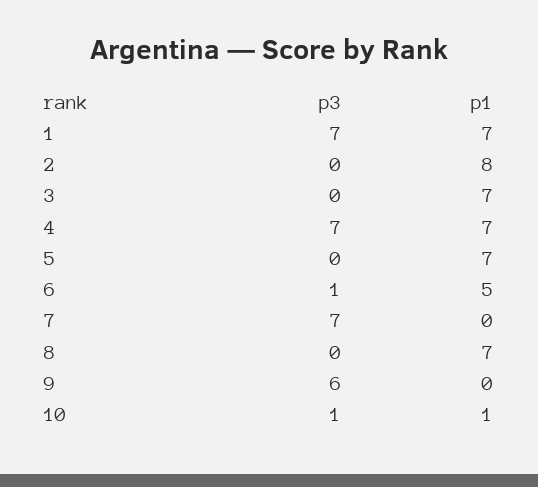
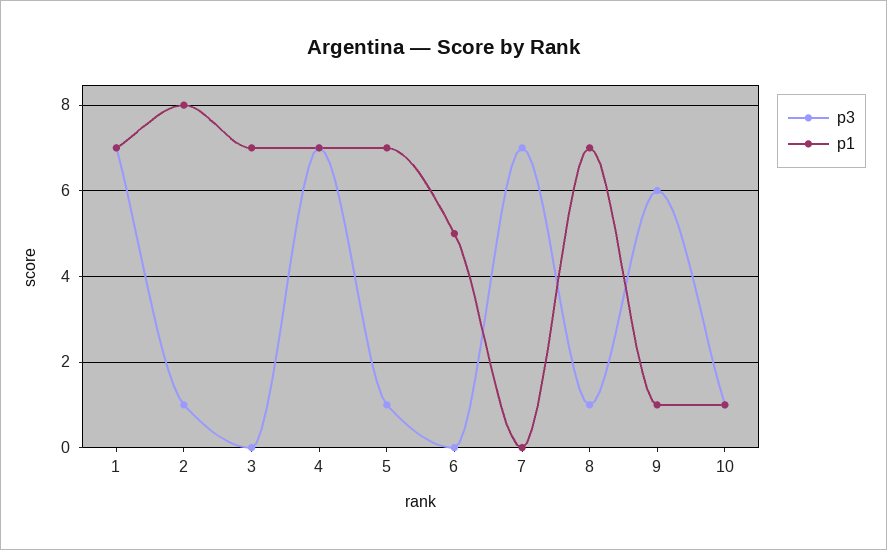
p3, 2: 0 -> 1
p3, 5: 0 -> 1
p3, 6: 1 -> 0
p3, 8: 0 -> 1
p1, 9: 0 -> 1

